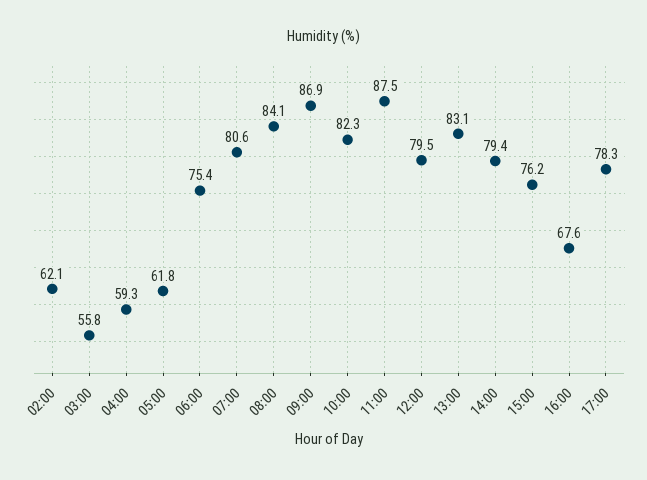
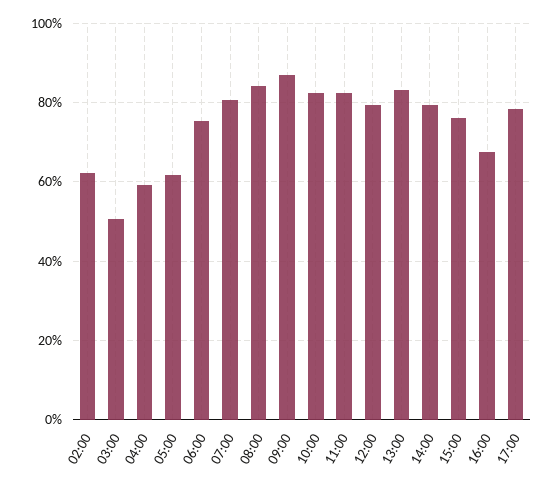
03:00: 55.8 -> 50
11:00: 87.5 -> 82

